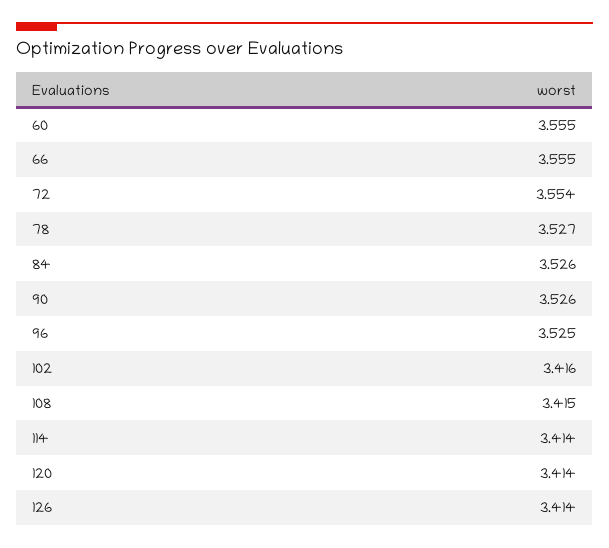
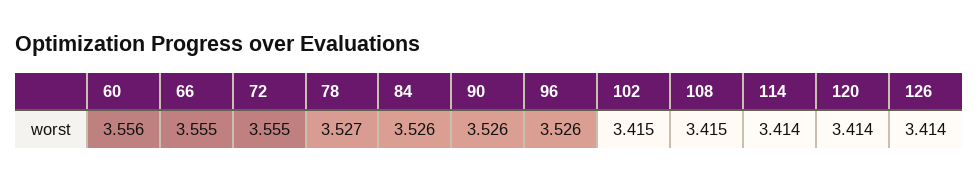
60: 3.555 -> 3.556
72: 3.554 -> 3.555
96: 3.525 -> 3.526
102: 3.416 -> 3.415

